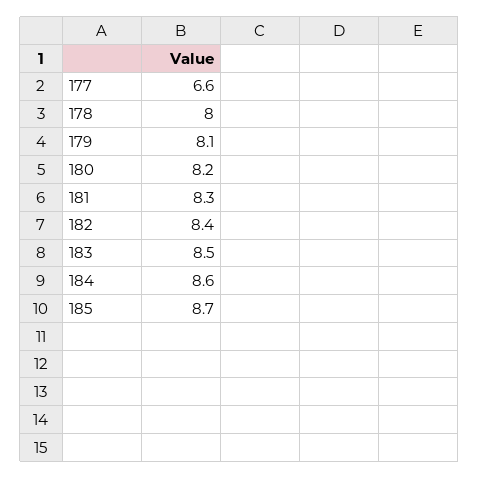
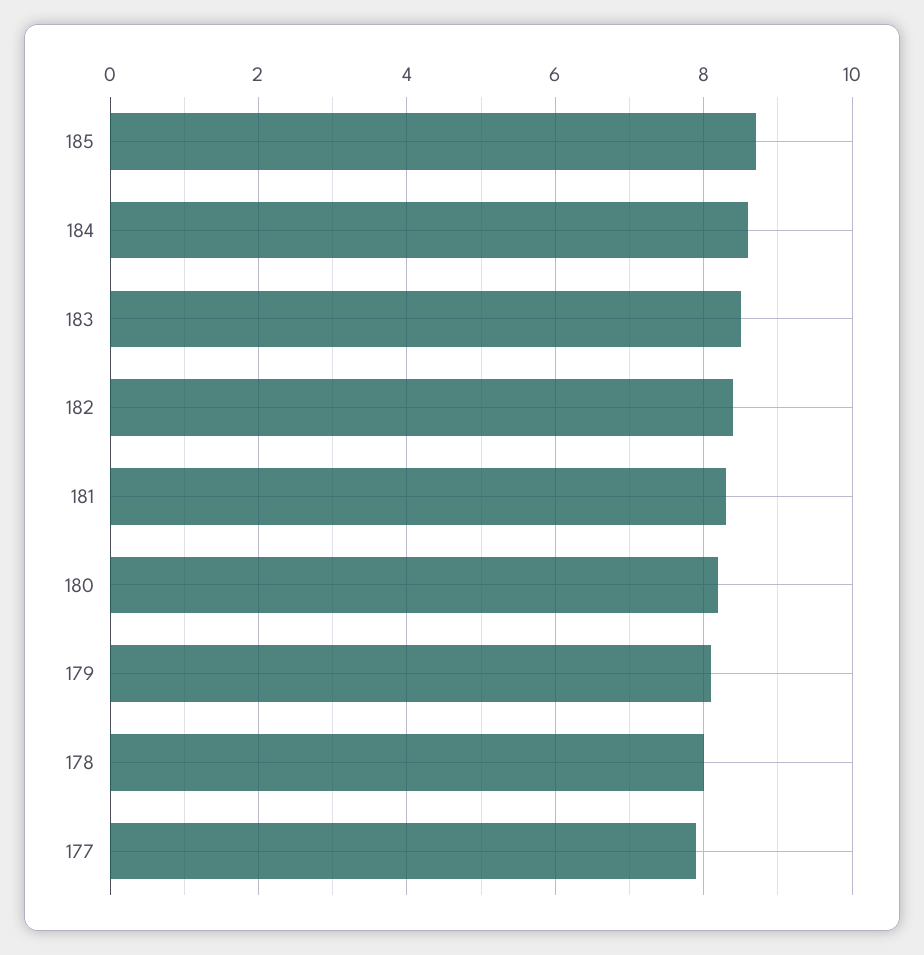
177: 6.6 -> 8

